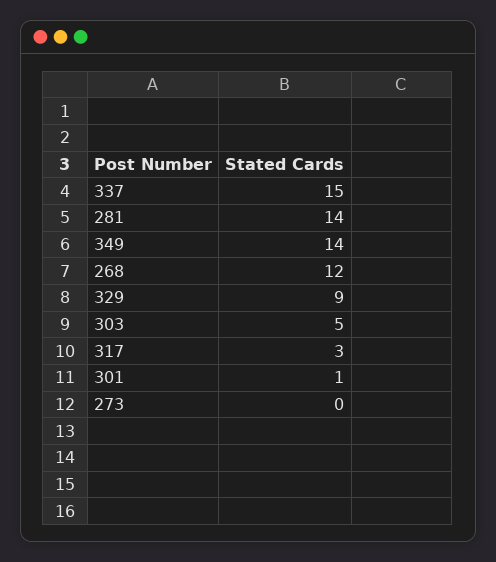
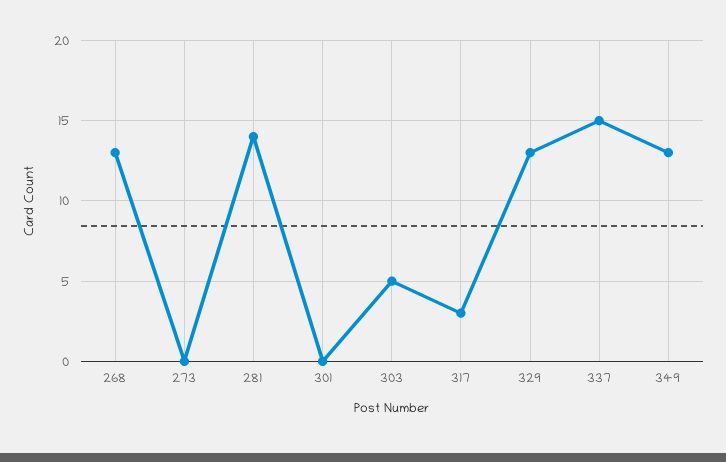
349: 14 -> 13
268: 12 -> 13
329: 9 -> 13
301: 1 -> 0

